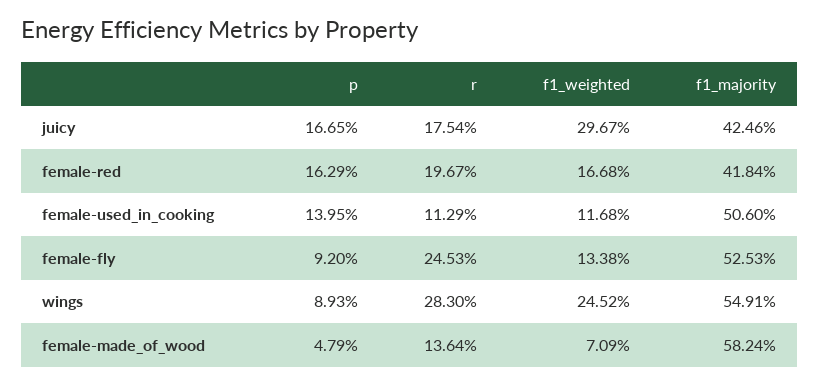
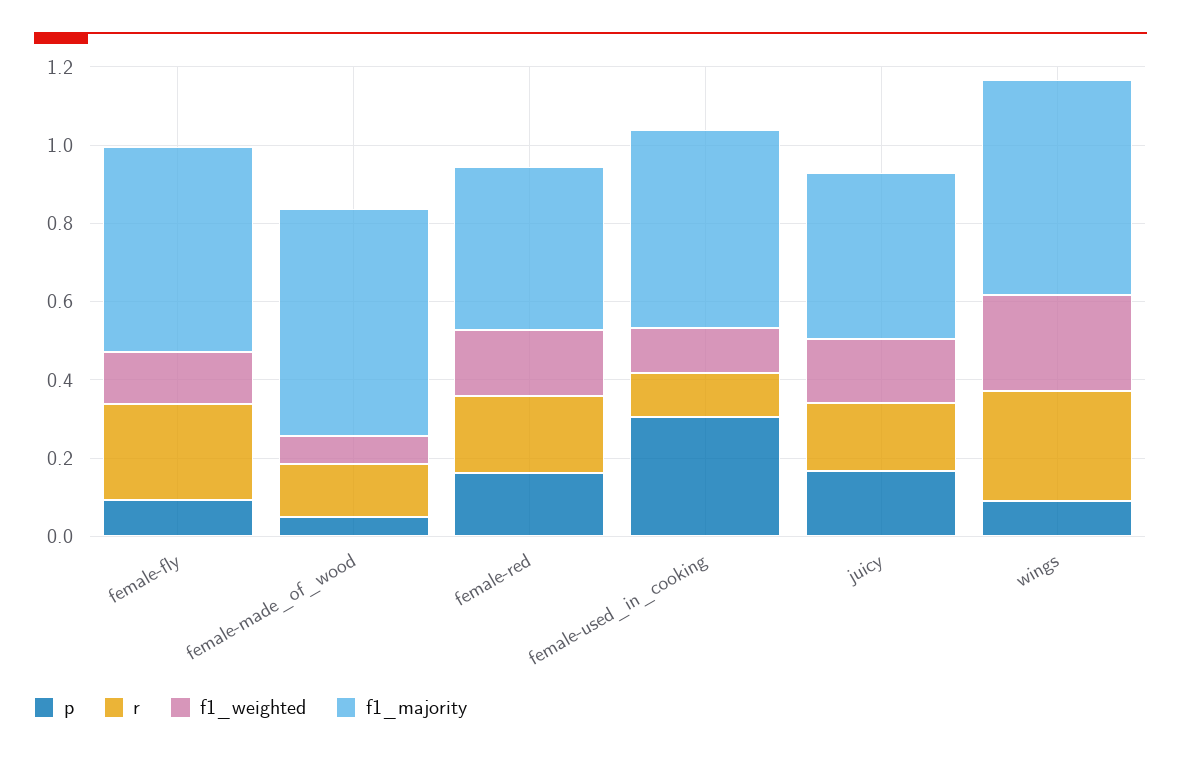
f1_weighted, juicy: 0.2967 -> 0.15
p, female-used_in_cooking: 0.1395 -> 0.3

